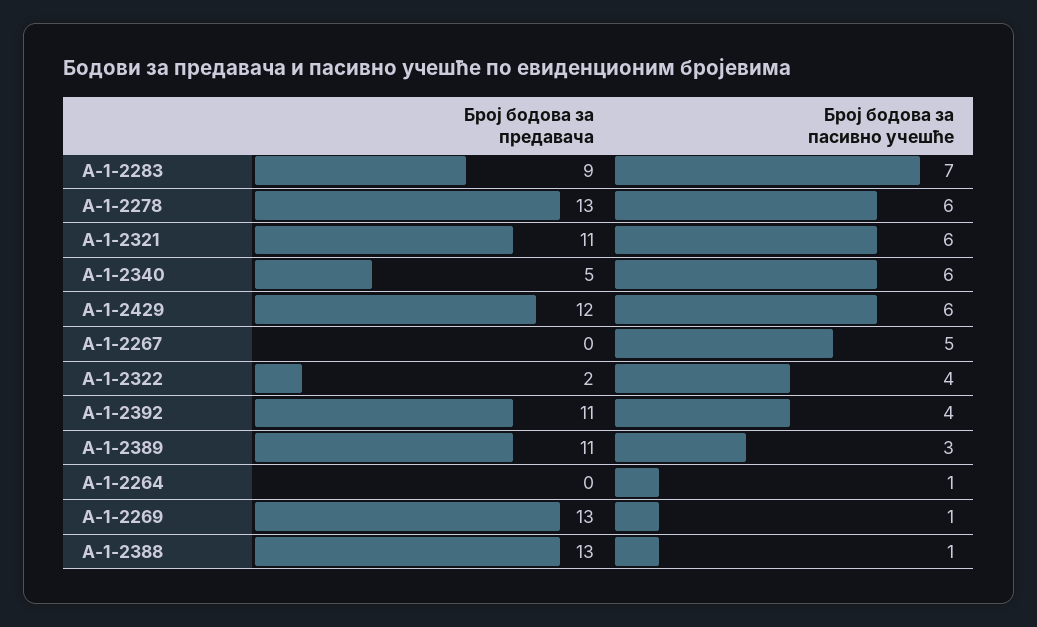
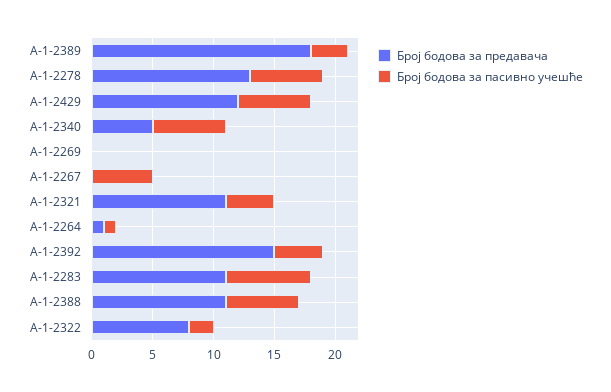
Број бодова за предавача, А-1-2283: 9 -> 11
Број бодова за пасивно учешће, А-1-2321: 6 -> 4
Број бодова за предавача, А-1-2322: 2 -> 8
Број бодова за пасивно учешће, А-1-2322: 4 -> 2
Број бодова за предавача, А-1-2392: 11 -> 15
Број бодова за предавача, А-1-2389: 11 -> 18
Број бодова за предавача, А-1-2264: 0 -> 1
Број бодова за предавача, А-1-2269: 13 -> 0
Број бодова за пасивно учешће, А-1-2269: 1 -> 0
Број бодова за предавача, А-1-2388: 13 -> 11
Број бодова за пасивно учешће, А-1-2388: 1 -> 6

